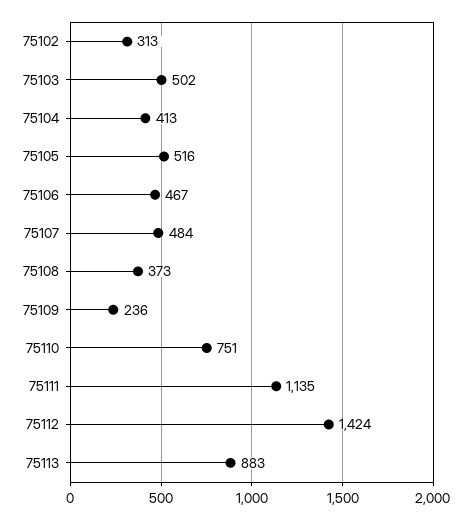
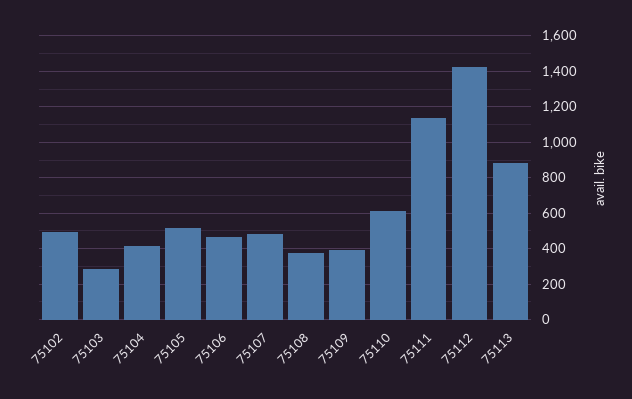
75102: 313 -> 500
75103: 502 -> 300
75109: 236 -> 400
75110: 751 -> 600

